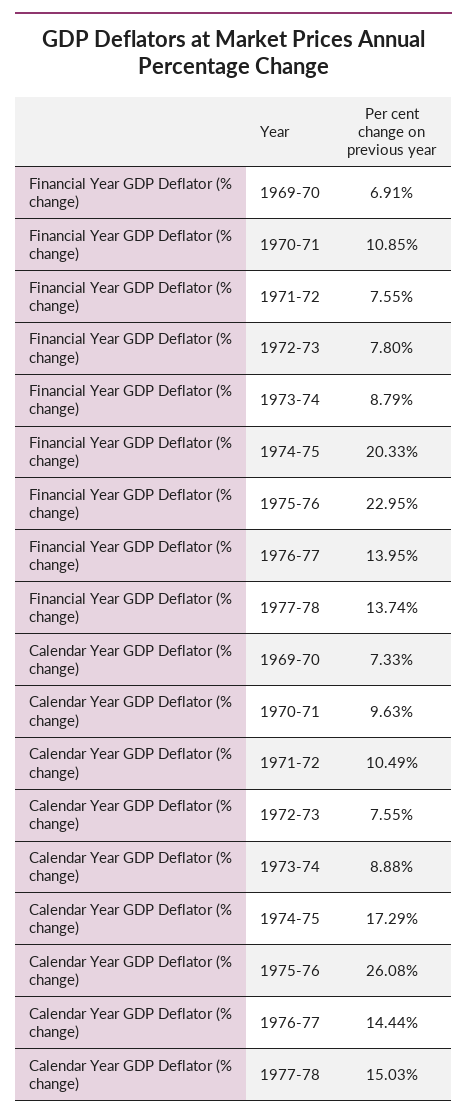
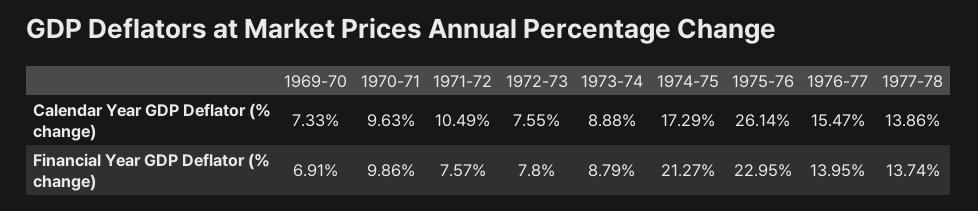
Financial Year GDP Deflator (% change), 1970-71: 10.85 -> 9.86
Financial Year GDP Deflator (% change), 1971-72: 7.55 -> 7.57
Financial Year GDP Deflator (% change), 1974-75: 20.33 -> 21.27
Calendar Year GDP Deflator (% change), 1975-76: 26.08 -> 26.14
Calendar Year GDP Deflator (% change), 1976-77: 14.44 -> 15.47
Calendar Year GDP Deflator (% change), 1977-78: 15.03 -> 13.86

